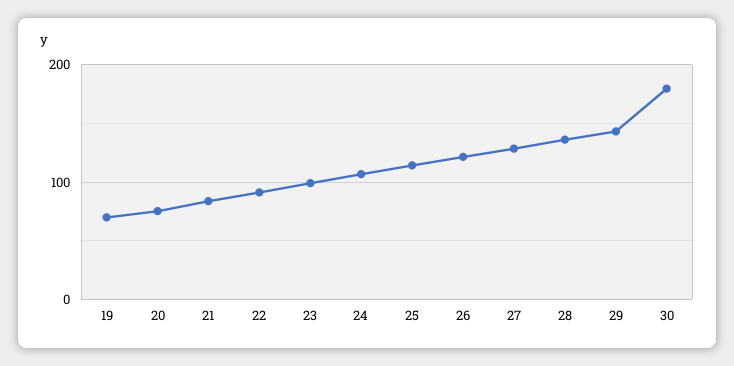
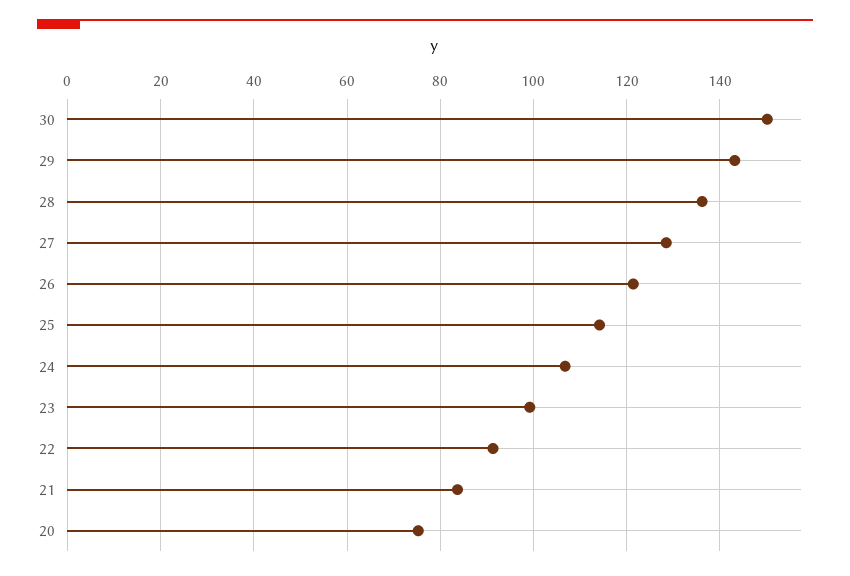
19: 70 -> none
30: 180 -> 150

